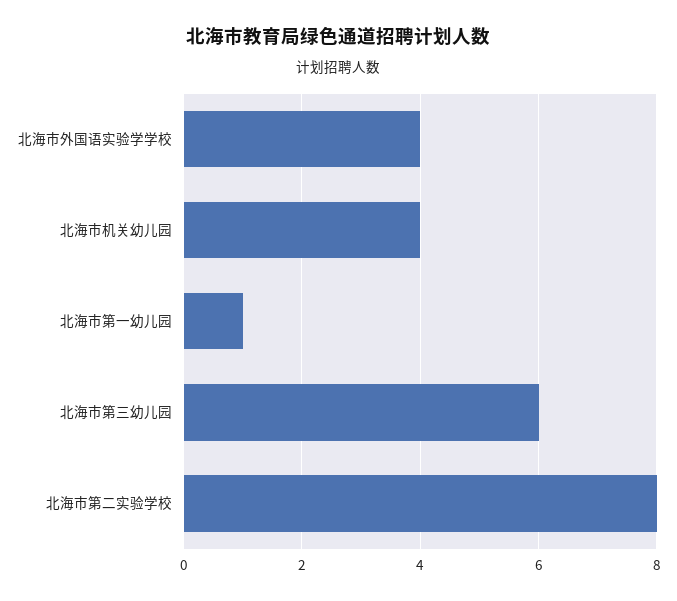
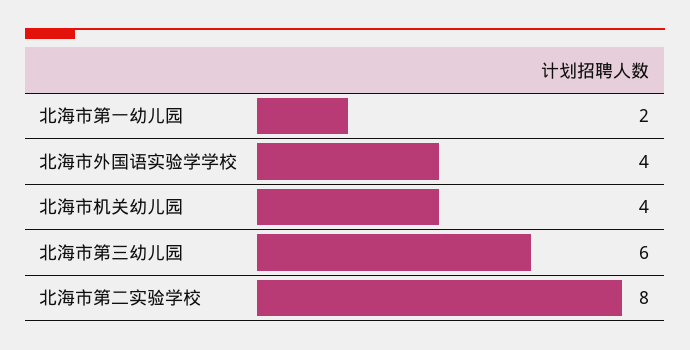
北海市第一幼儿园: 1 -> 2

